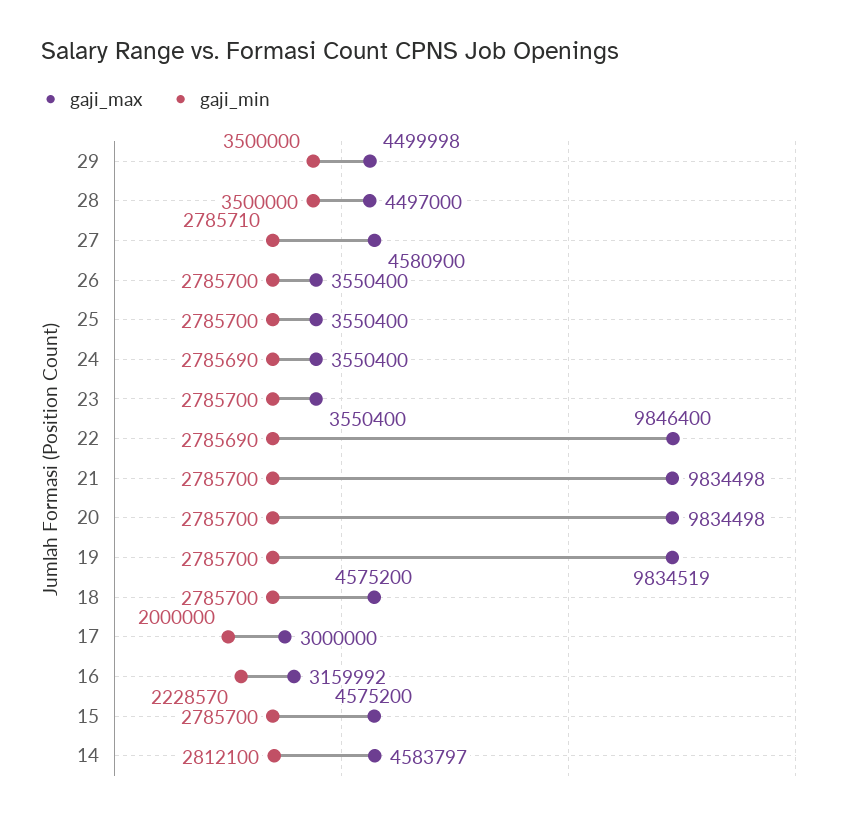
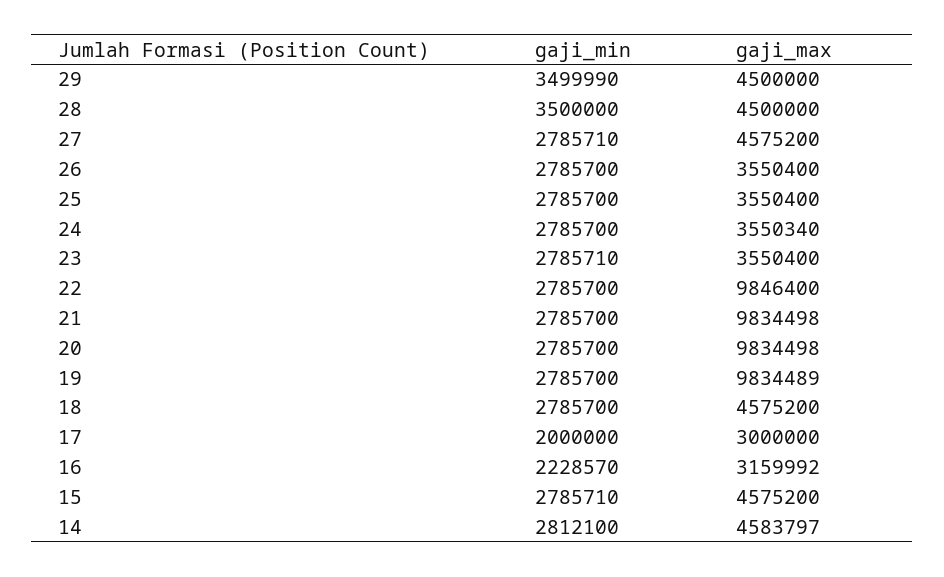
gaji_max, 29: 4499998 -> 4500000
gaji_min, 29: 3500000 -> 3499990
gaji_max, 28: 4497000 -> 4500000
gaji_max, 27: 4580900 -> 4575200
gaji_max, 24: 3550400 -> 3550340
gaji_min, 24: 2785690 -> 2785700
gaji_min, 23: 2785700 -> 2785710
gaji_min, 22: 2785690 -> 2785700
gaji_max, 19: 9834519 -> 9834489
gaji_min, 15: 2785700 -> 2785710

